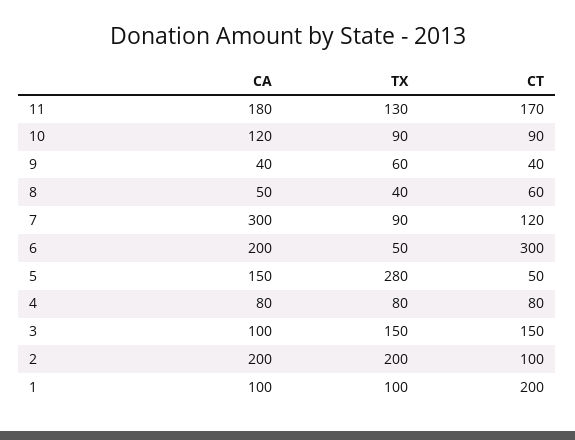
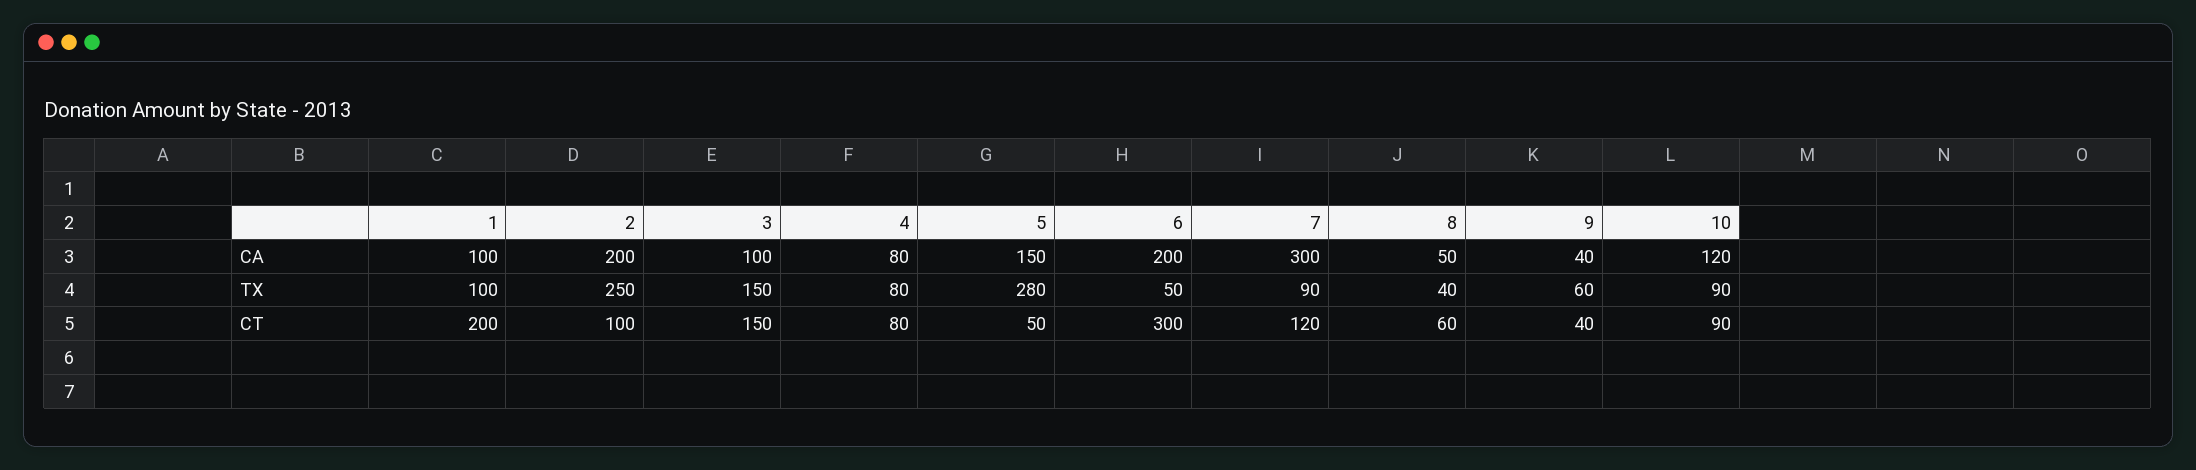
CA, 11: 180 -> none
TX, 11: 130 -> none
CT, 11: 170 -> none
TX, 2: 200 -> 250

